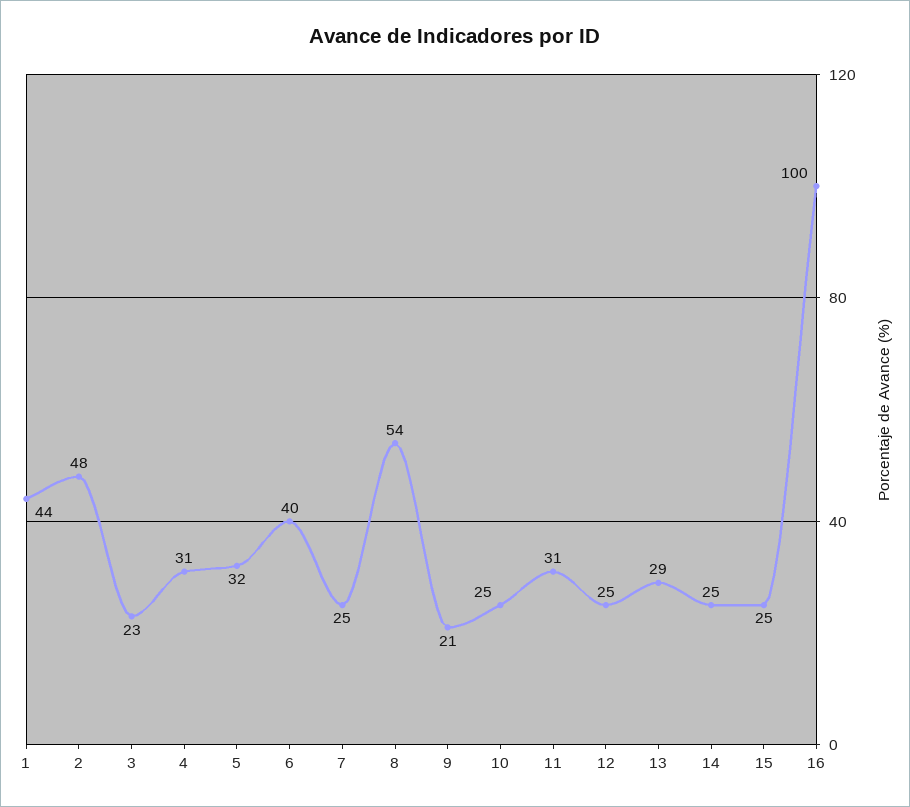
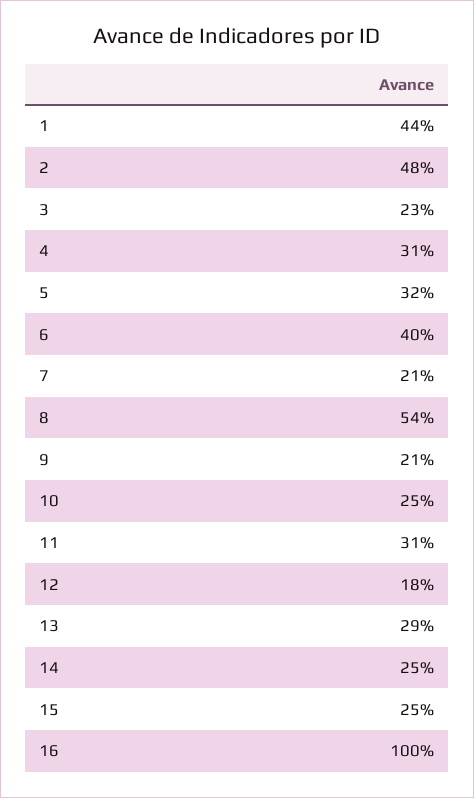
7: 25 -> 21
12: 25 -> 18

